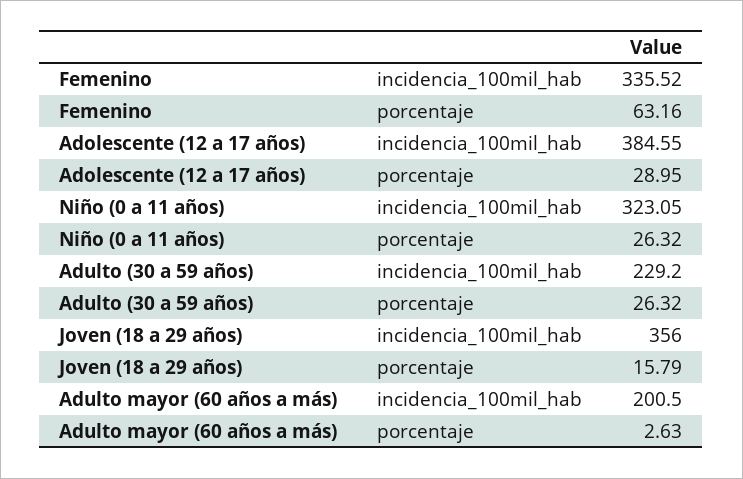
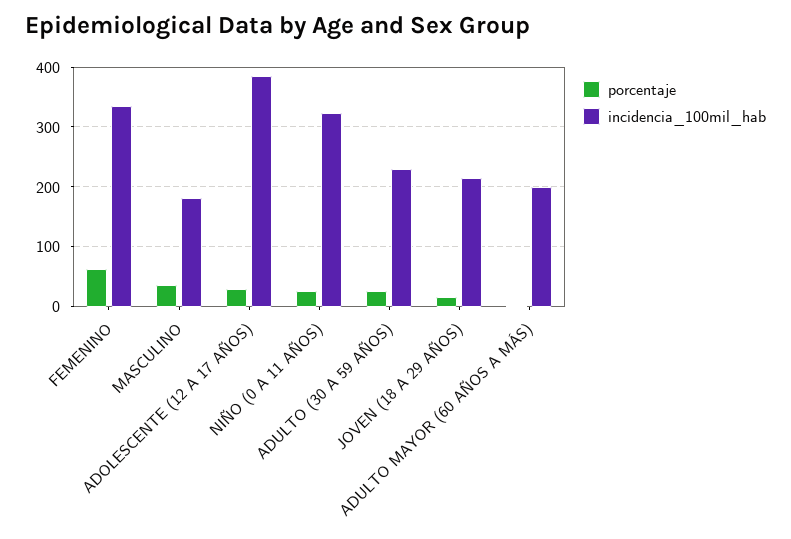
incidencia_100mil_hab, Joven (18 a 29 años): 356 -> 220
porcentaje, MASCULINO: none -> 40
incidencia_100mil_hab, MASCULINO: none -> 180

